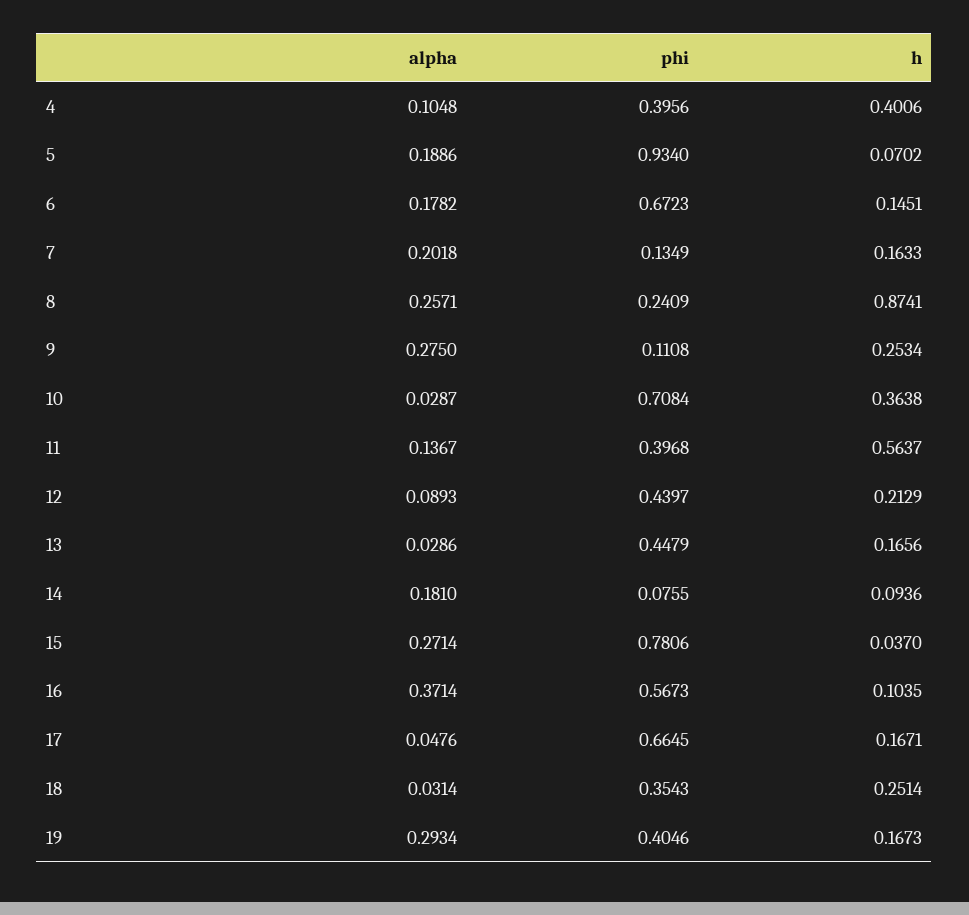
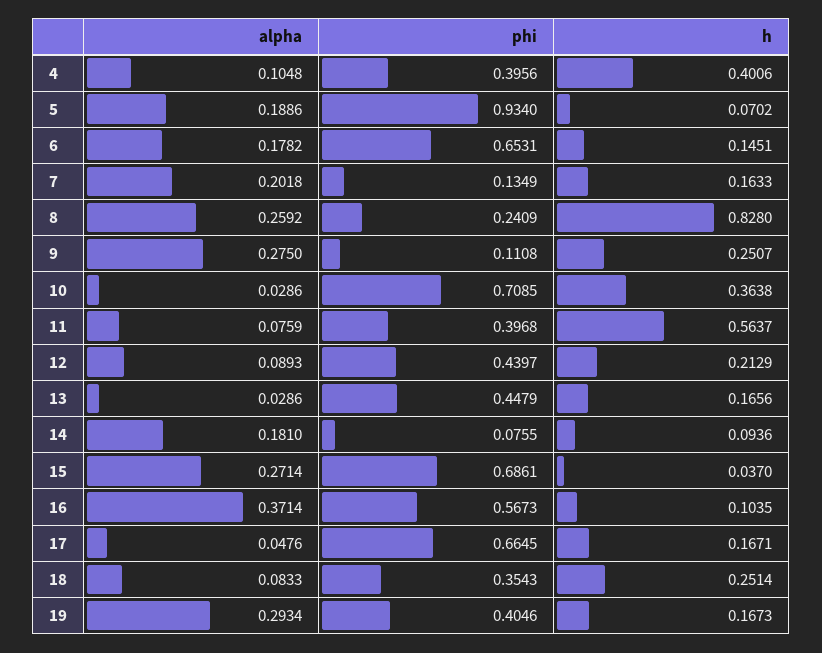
phi, 6: 0.6723 -> 0.6531
alpha, 8: 0.2571 -> 0.2592
h, 8: 0.8741 -> 0.828
h, 9: 0.2534 -> 0.2507
alpha, 10: 0.0287 -> 0.0286
phi, 10: 0.7084 -> 0.7085
alpha, 11: 0.1367 -> 0.0759
phi, 15: 0.7806 -> 0.6861
alpha, 18: 0.0314 -> 0.0833

